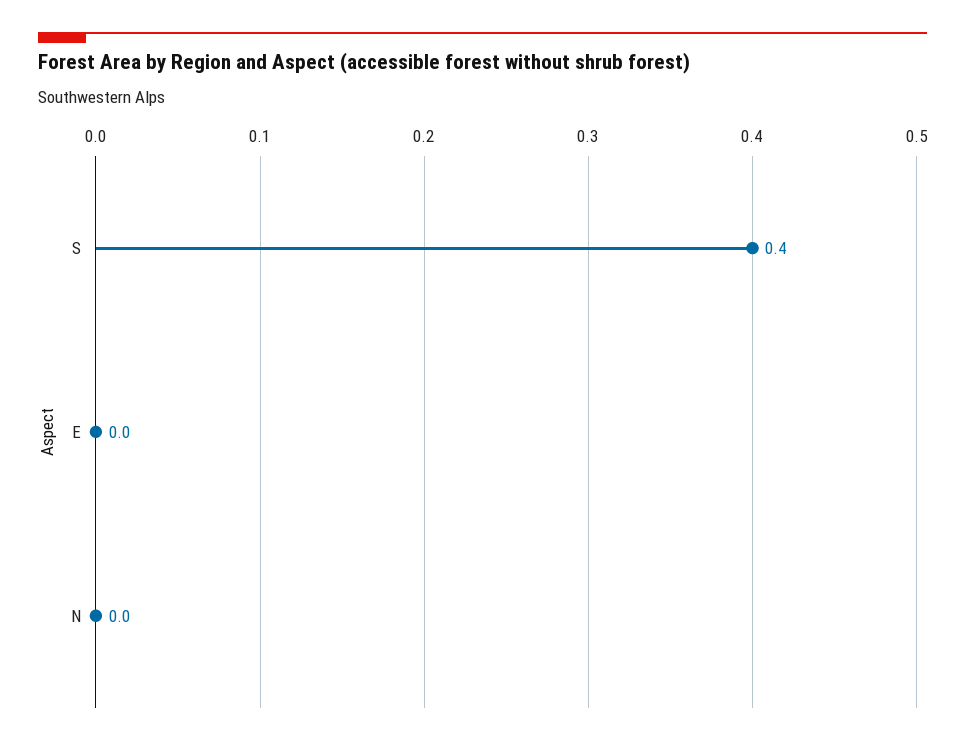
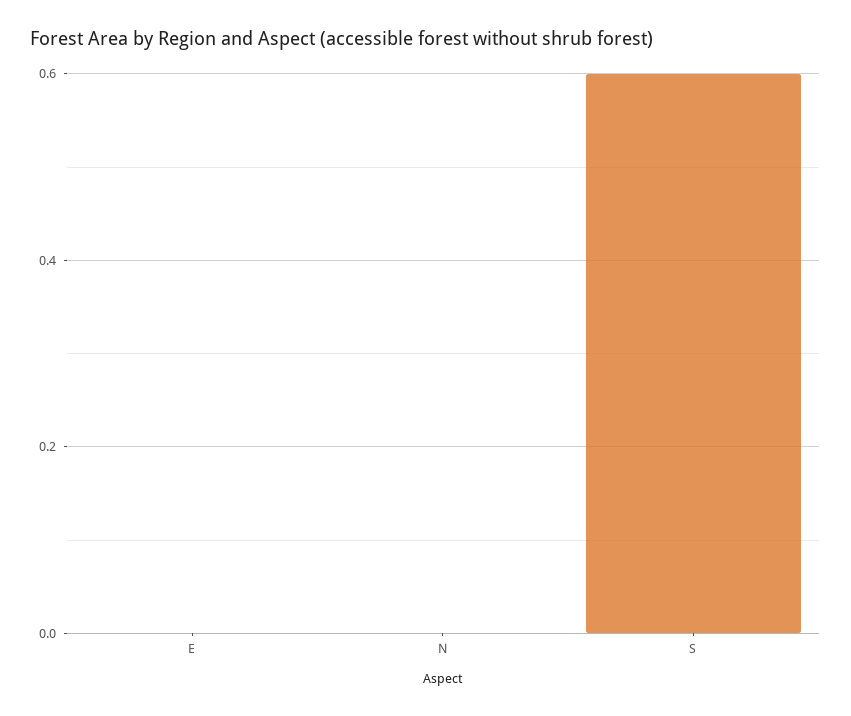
S: 0.4 -> 0.6

